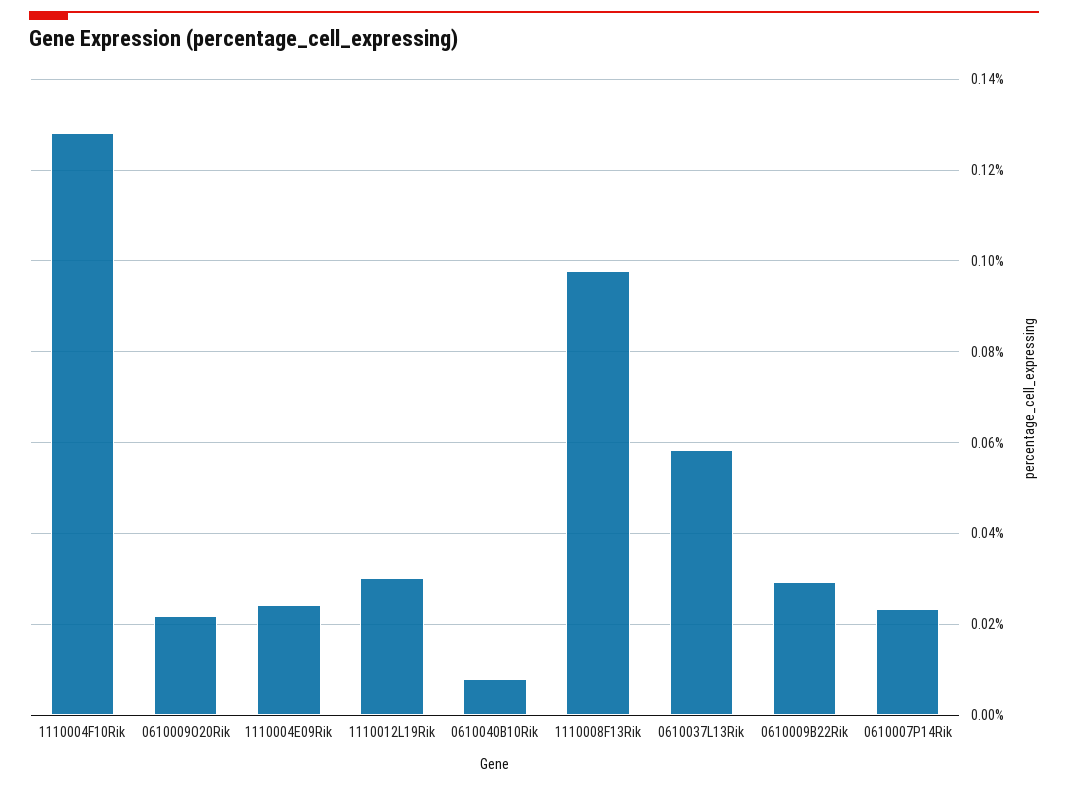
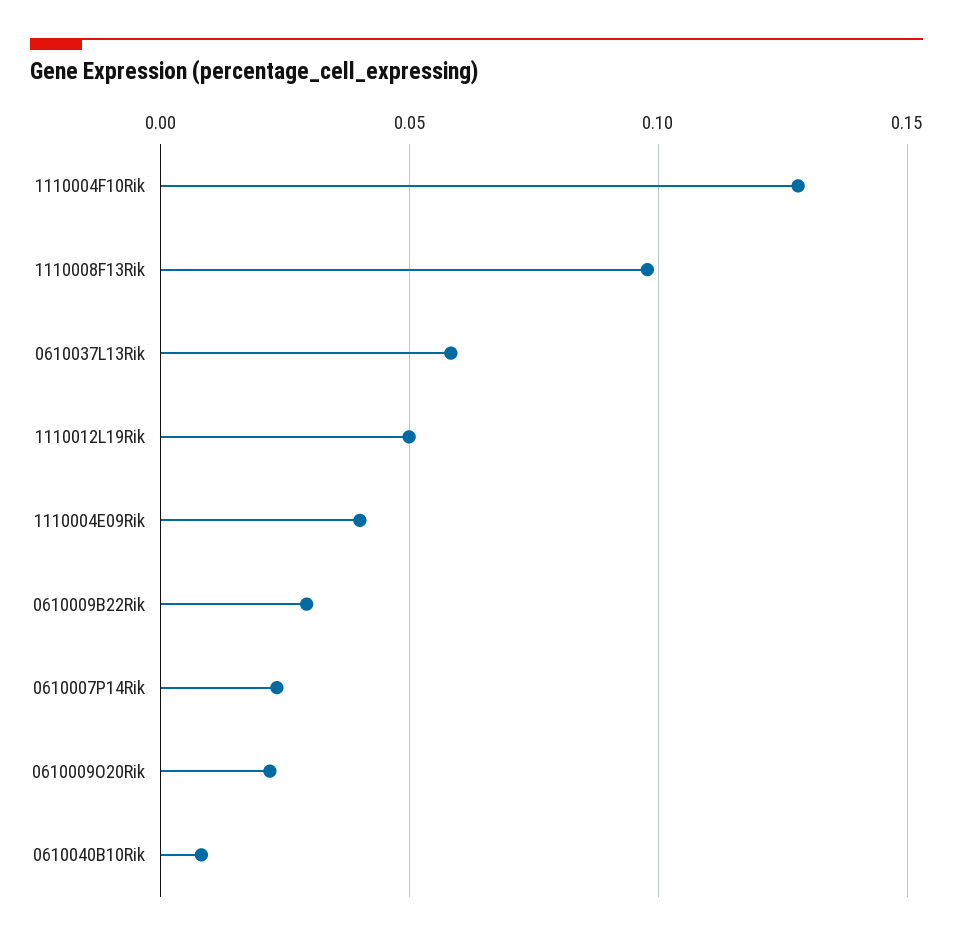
1110004E09Rik: 0.024 -> 0.04
1110012L19Rik: 0.03 -> 0.05

